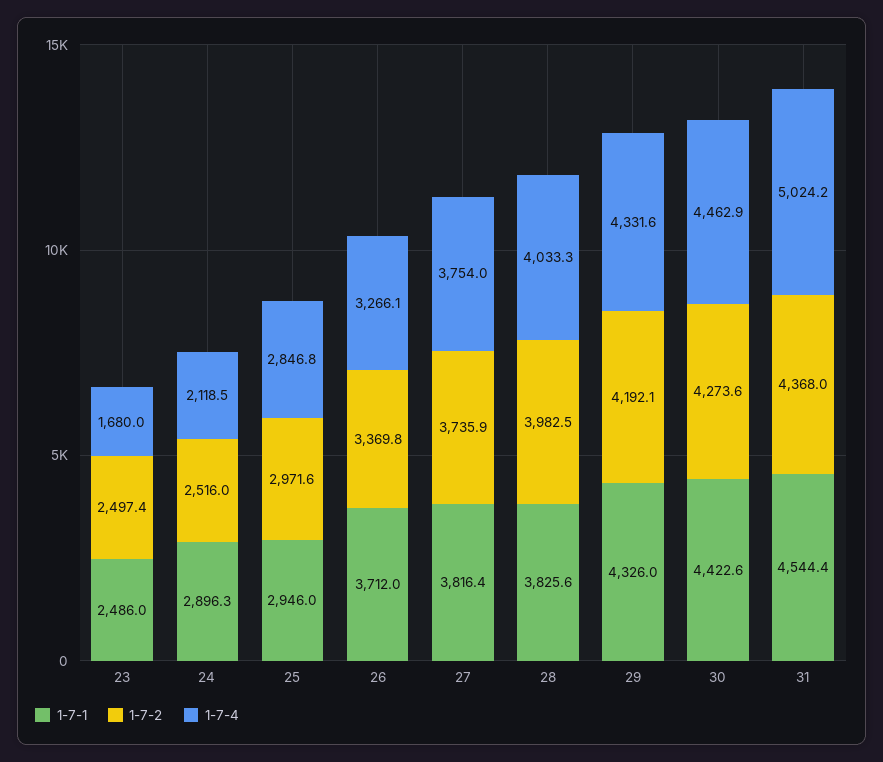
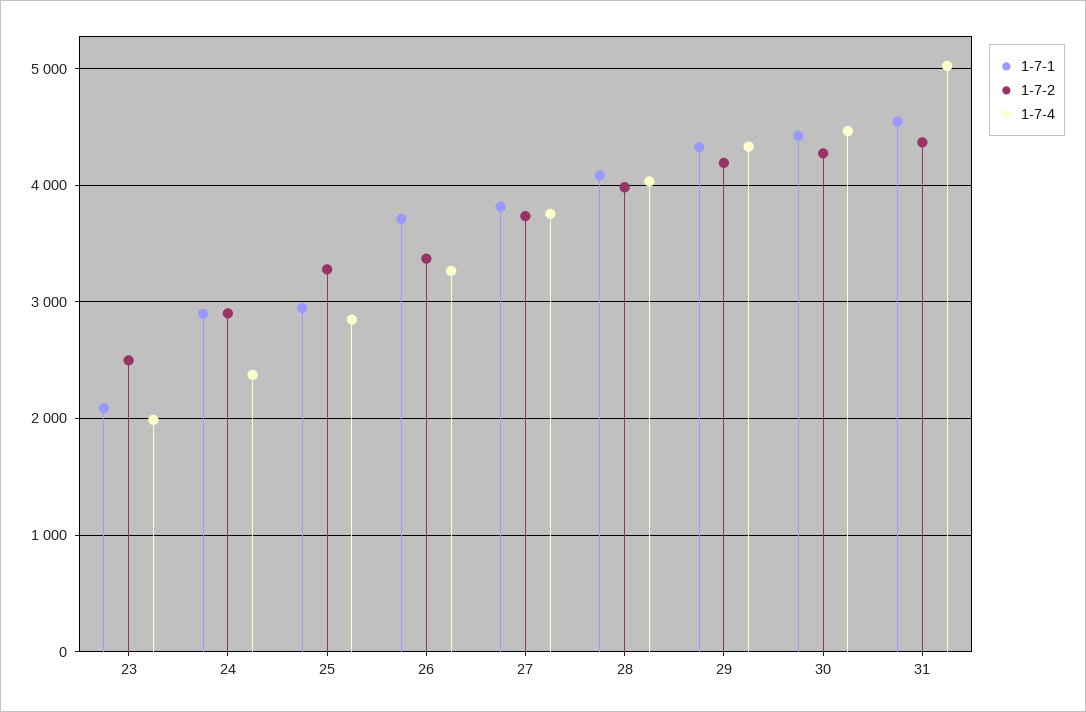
1-7-1, 23: 2486 -> 2100
1-7-4, 23: 1680 -> 2000
1-7-2, 24: 2516 -> 2900
1-7-4, 24: 2118.5 -> 2400
1-7-2, 25: 2971.6 -> 3300
1-7-1, 28: 3825.6 -> 4100

